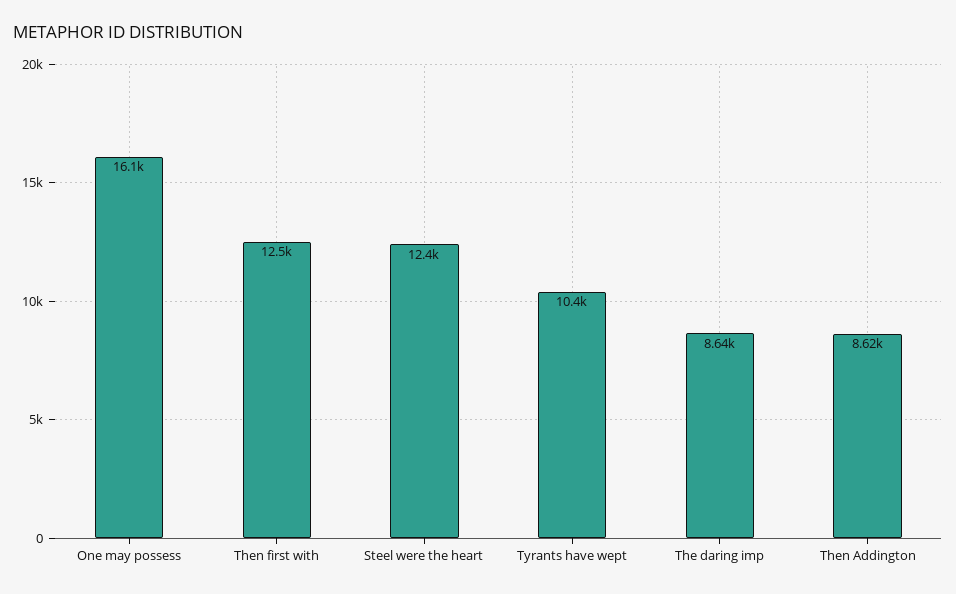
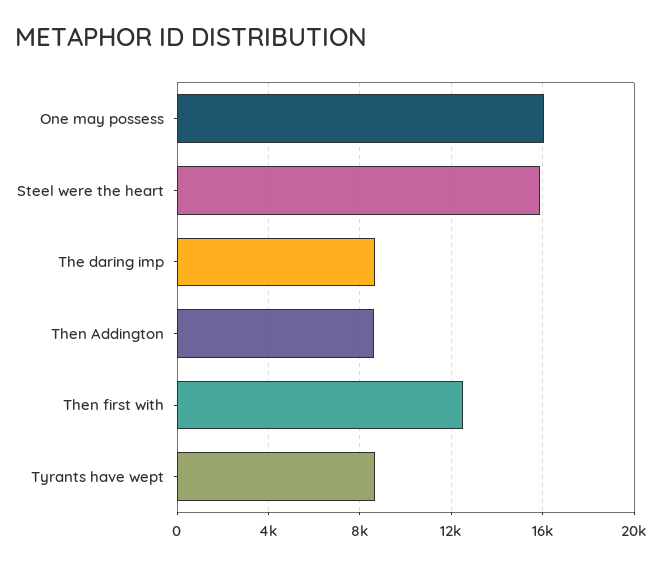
Steel were the heart: 12400 -> 16000
Tyrants have wept: 10400 -> 8500

